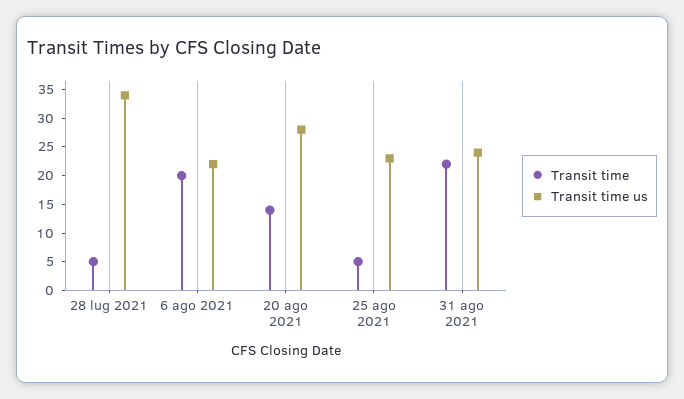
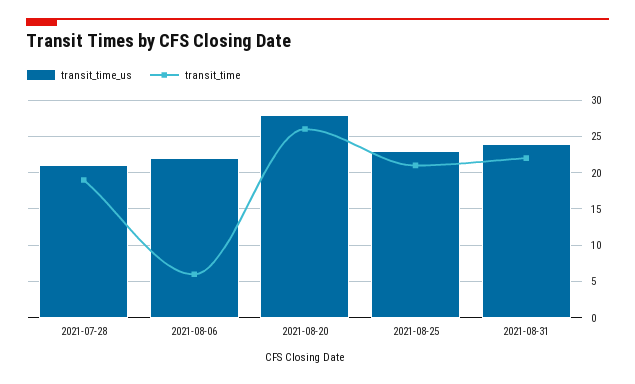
Transit time, 28 lug 2021: 5 -> 19
Transit time us, 28 lug 2021: 35 -> 21
Transit time, 6 ago 2021: 20 -> 6
Transit time, 20 ago 2021: 15 -> 26
Transit time, 25 ago 2021: 5 -> 21

